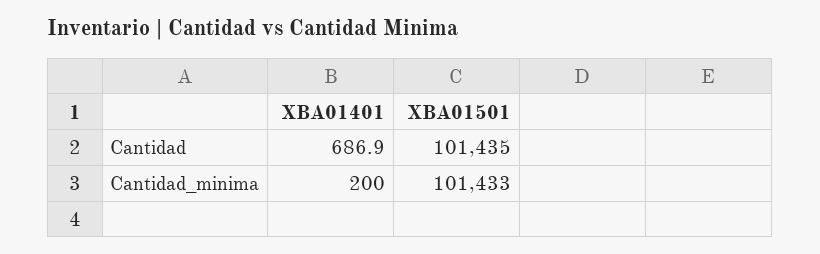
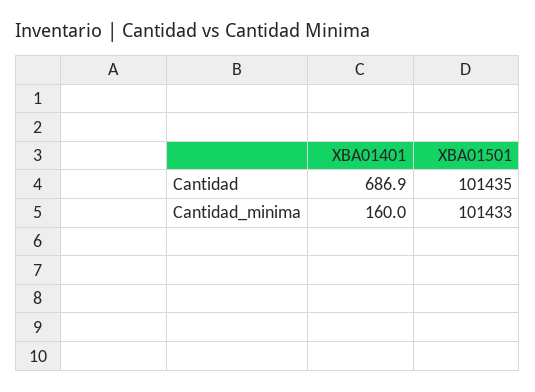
XBA01401, Cantidad_minima: 200 -> 160

